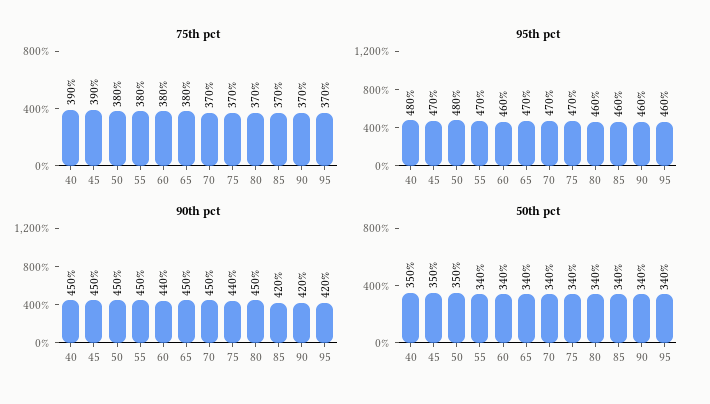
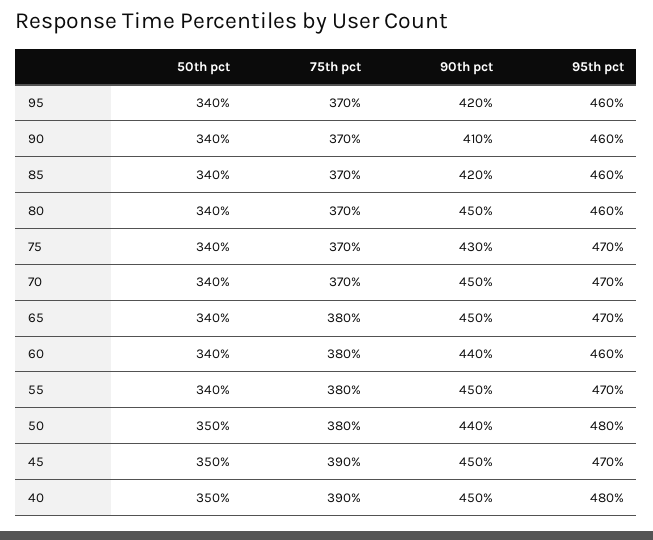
90th pct, 50: 450 -> 440
90th pct, 75: 440 -> 430
90th pct, 90: 420 -> 410

